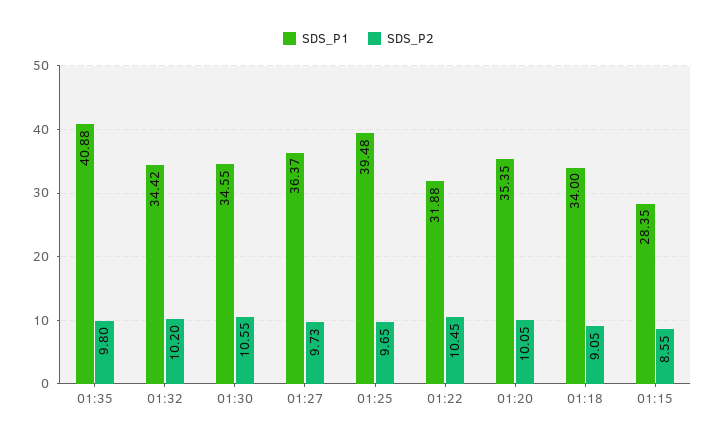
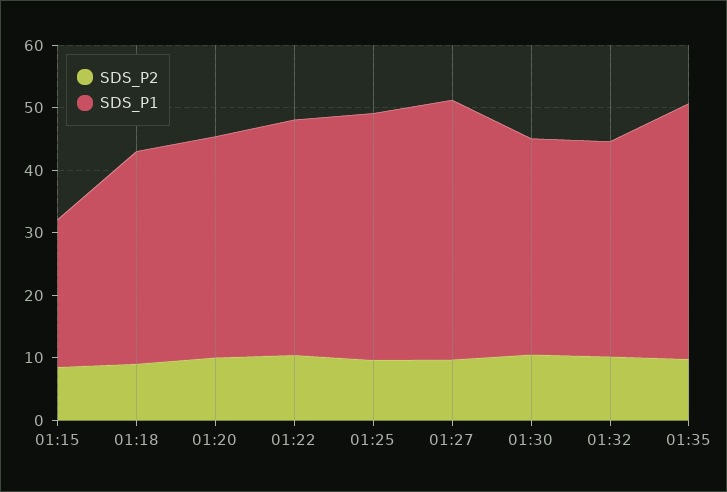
SDS_P1, 01:27: 36.37 -> 42
SDS_P1, 01:22: 31.88 -> 38
SDS_P1, 01:15: 28.35 -> 24

